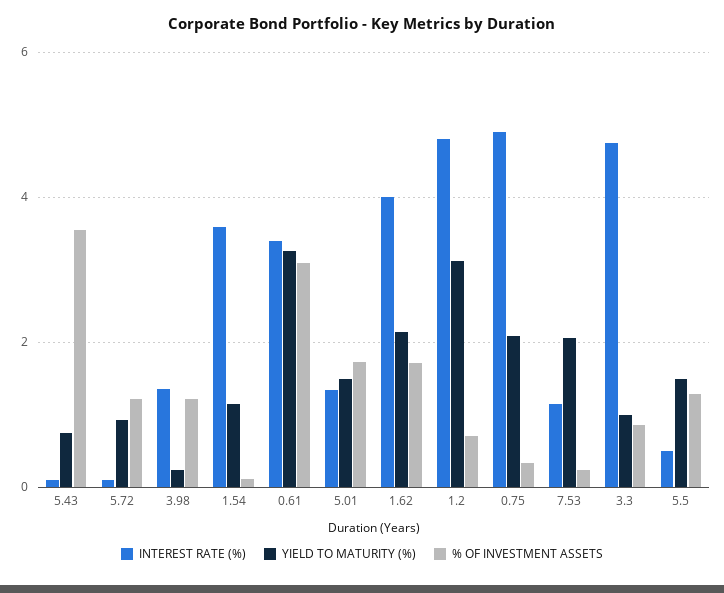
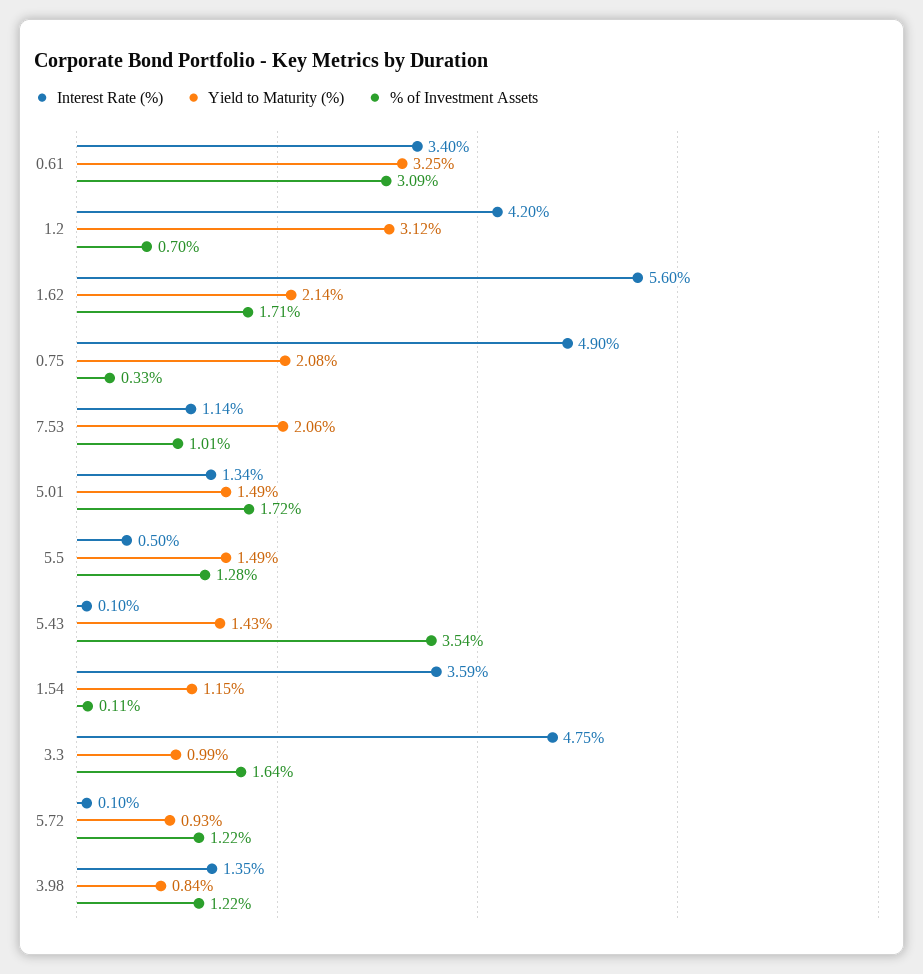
YIELD TO MATURITY (%), 5.43: 0.8 -> 1.43
YIELD TO MATURITY (%), 3.98: 0.2 -> 0.84
INTEREST RATE (%), 1.62: 4 -> 5.6
INTEREST RATE (%), 1.2: 4.8 -> 4.2
% OF INVESTMENT ASSETS, 7.53: 0.2 -> 1.01
% OF INVESTMENT ASSETS, 3.3: 0.8 -> 1.64

